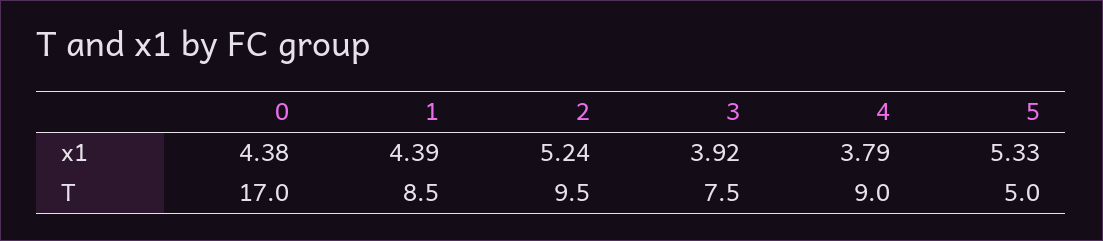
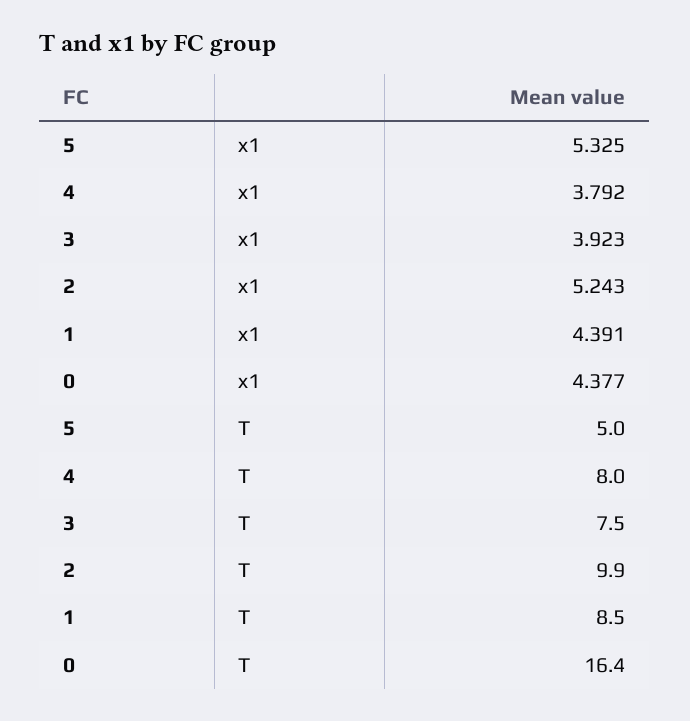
0, T: 17 -> 16.4
2, T: 9.5 -> 9.9
4, T: 9 -> 8

